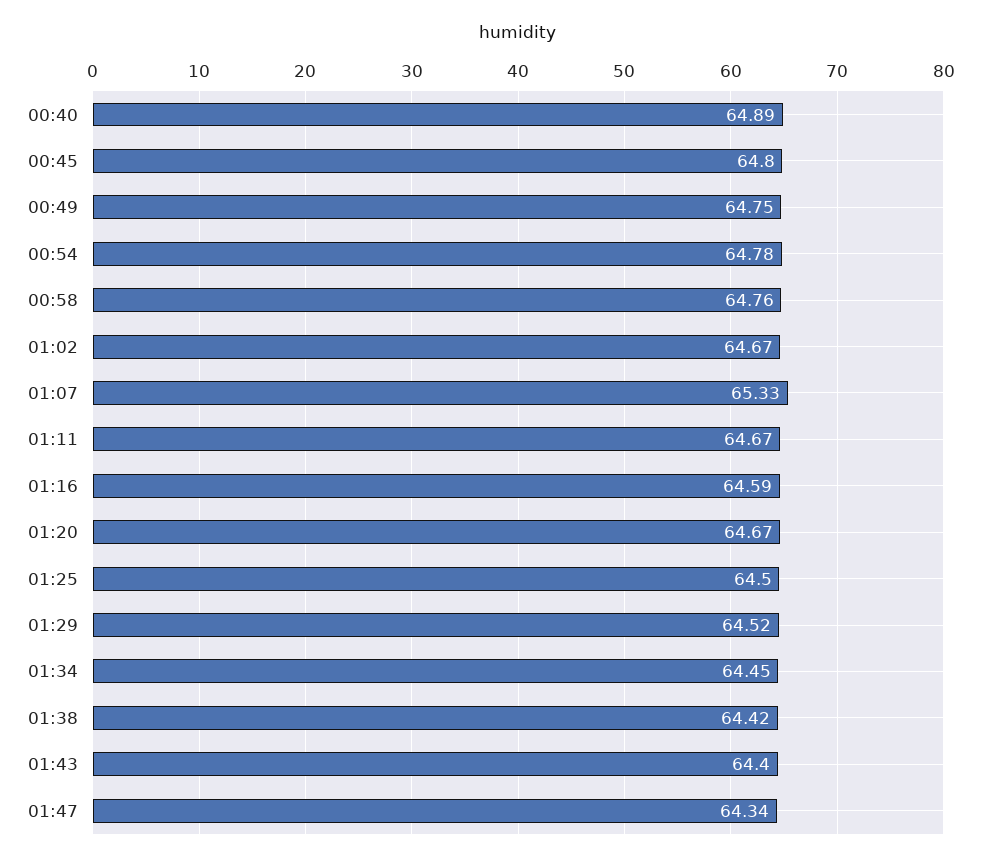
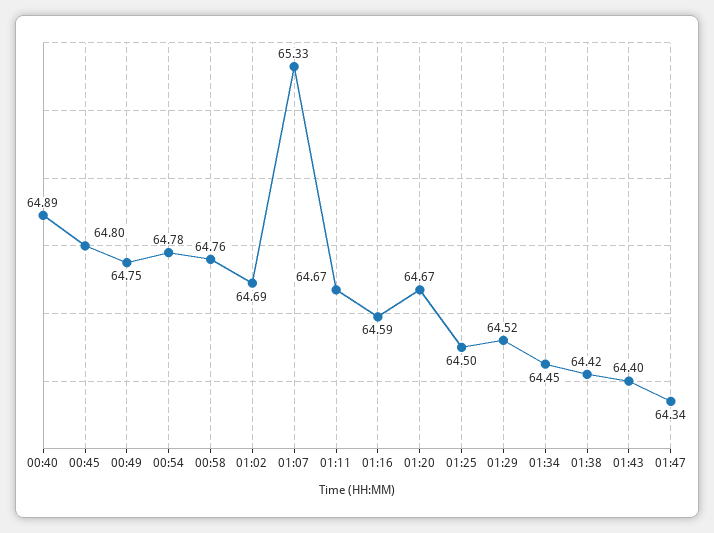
01:02: 64.67 -> 64.69

